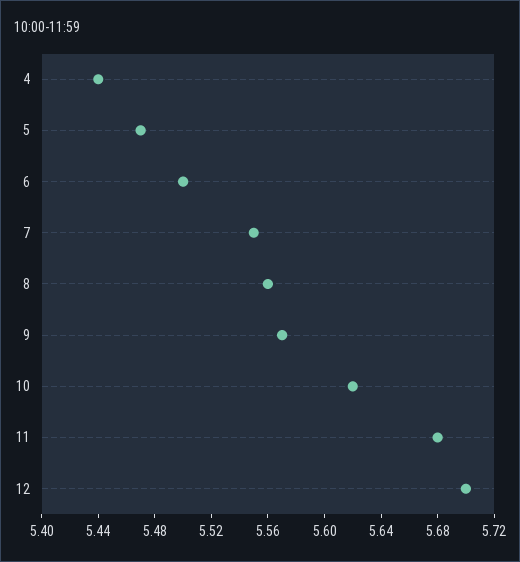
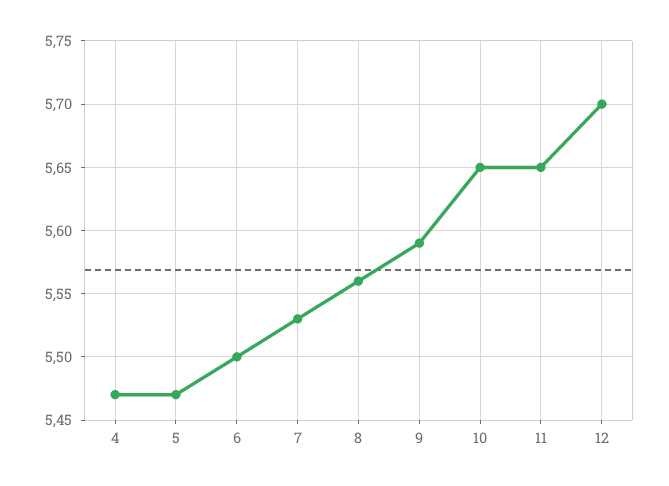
4: 5.44 -> 5.47
7: 5.55 -> 5.53
9: 5.57 -> 5.59
10: 5.62 -> 5.65
11: 5.68 -> 5.65

